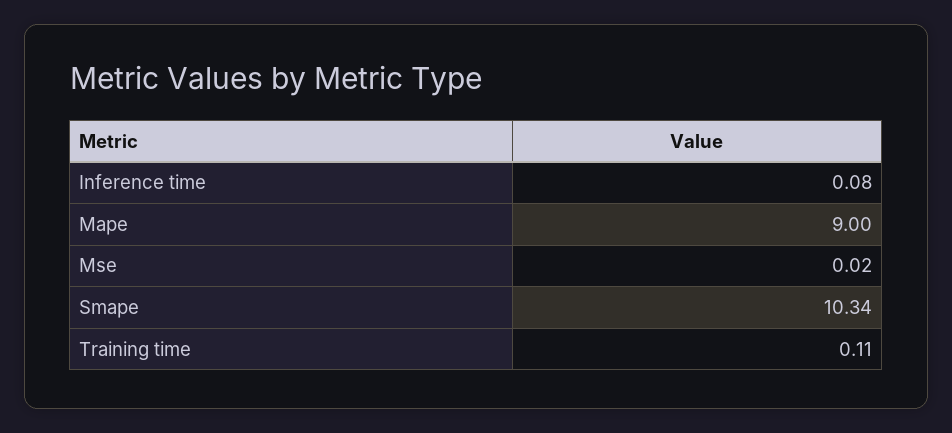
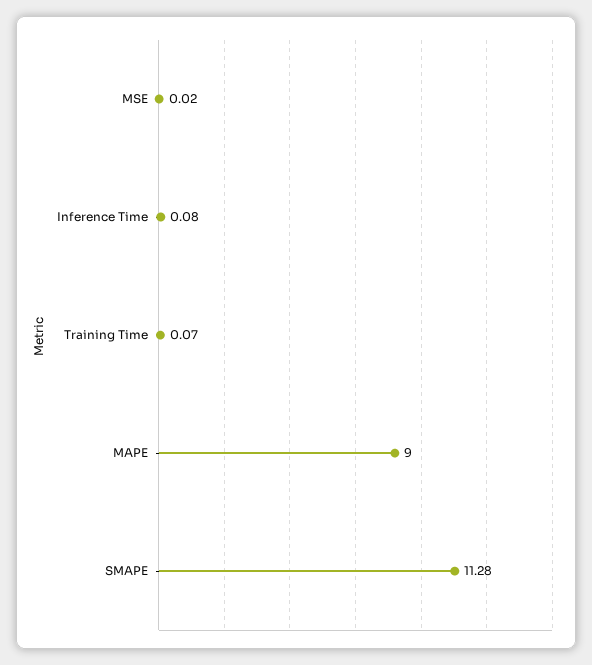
Smape: 10.34 -> 11.28
Training time: 0.11 -> 0.07

